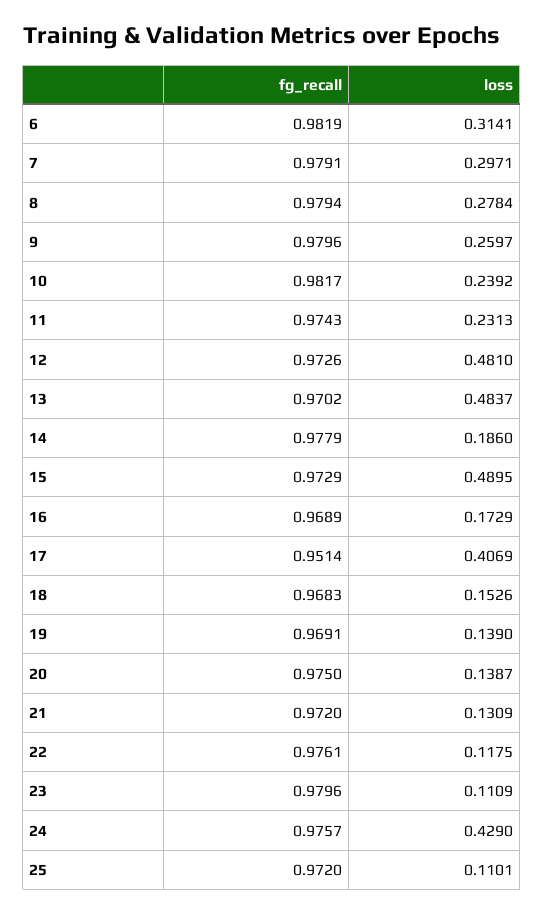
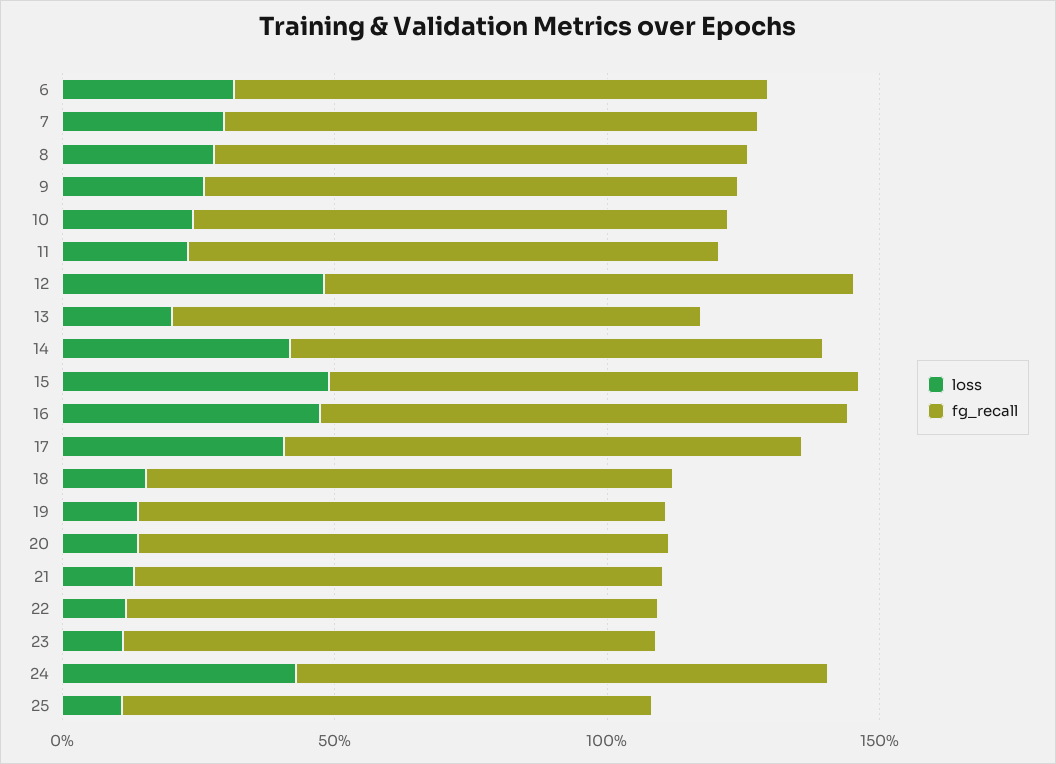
loss, 13: 0.4837 -> 0.2
loss, 14: 0.186 -> 0.4
loss, 16: 0.1729 -> 0.5

